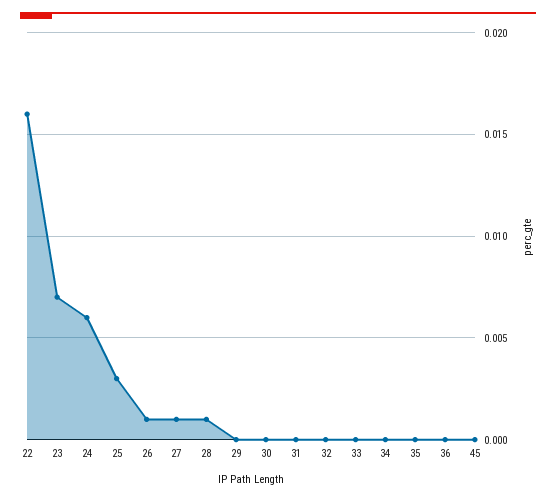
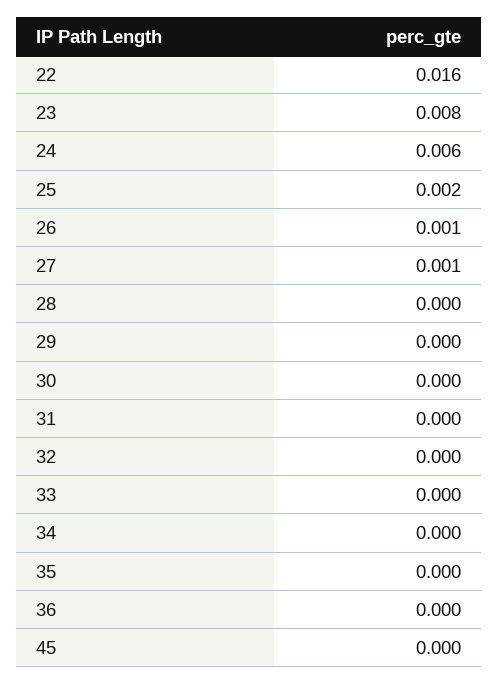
23: 0.007 -> 0.008
25: 0.003 -> 0.002
28: 0.001 -> 0

